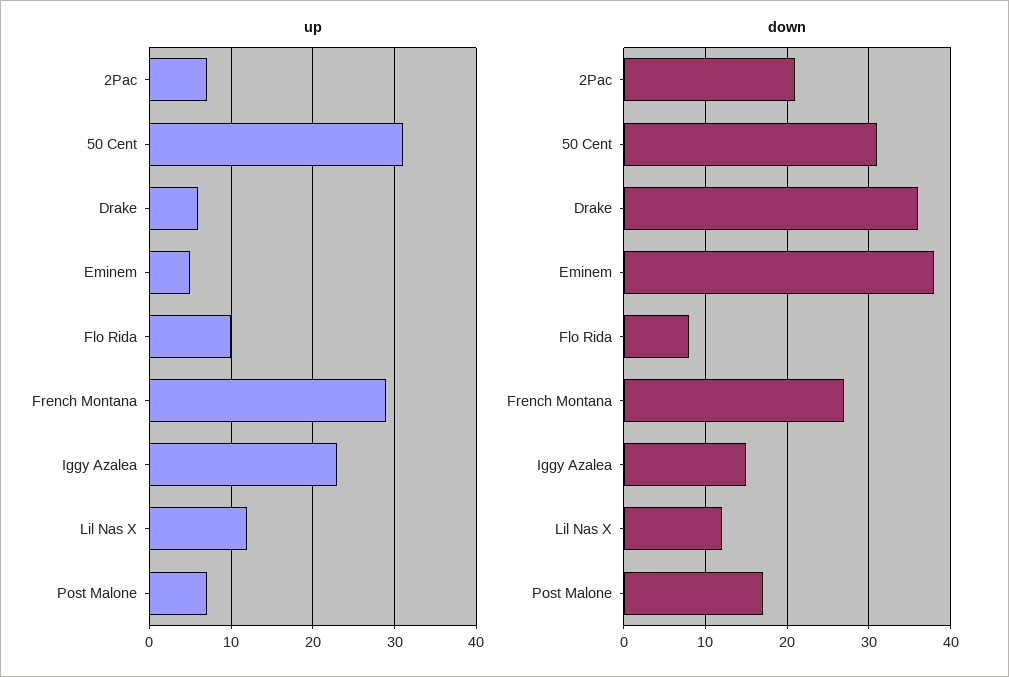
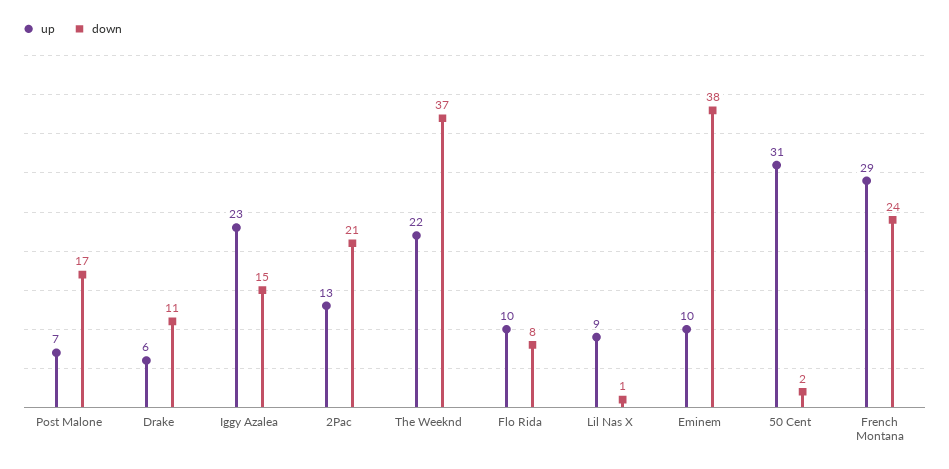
up, 2Pac: 7 -> 13
up, Eminem: 5 -> 10
up, Lil Nas X: 12 -> 9
down, 50 Cent: 31 -> 2
down, Drake: 36 -> 11
down, French Montana: 27 -> 24
down, Lil Nas X: 12 -> 1
up, The Weeknd: none -> 22
down, The Weeknd: none -> 37

